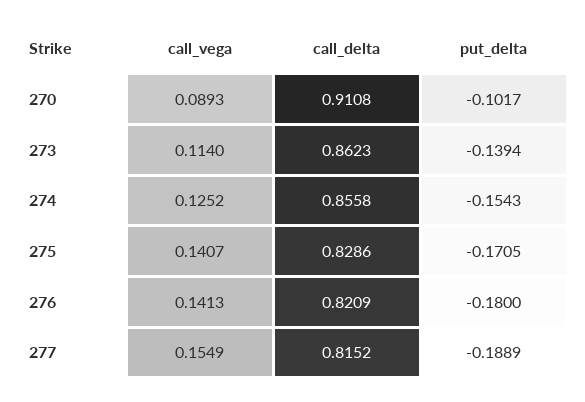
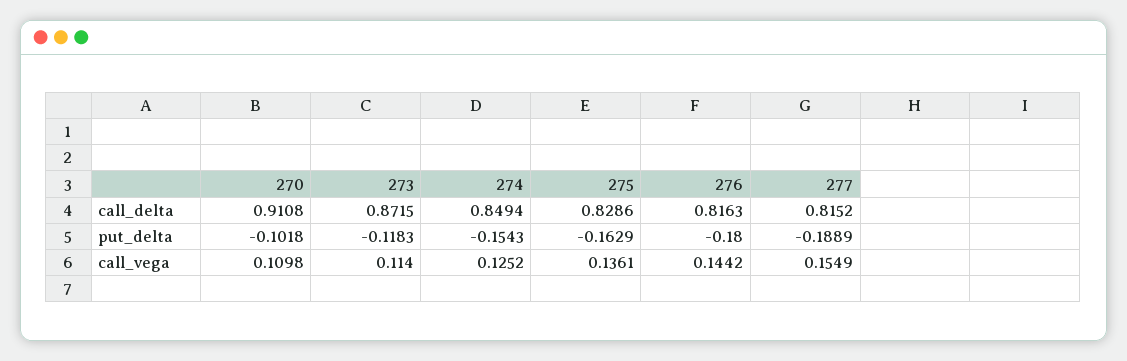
call_vega, 270: 0.0893 -> 0.1098
put_delta, 270: -0.1017 -> -0.1018
call_delta, 273: 0.8623 -> 0.8715
put_delta, 273: -0.1394 -> -0.1183
call_delta, 274: 0.8558 -> 0.8494
call_vega, 275: 0.1407 -> 0.1361
put_delta, 275: -0.1705 -> -0.1629
call_vega, 276: 0.1413 -> 0.1442
call_delta, 276: 0.8209 -> 0.8163

